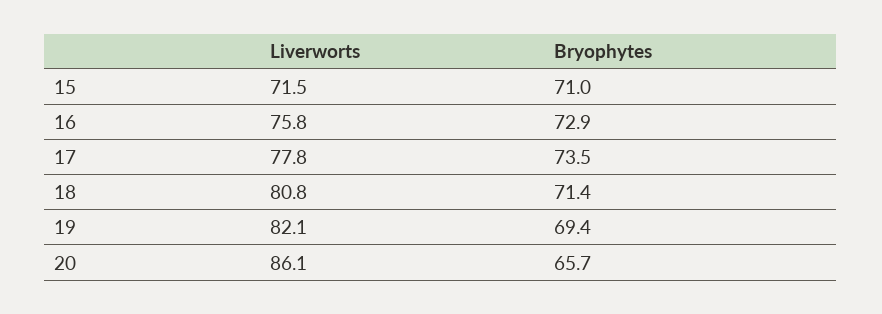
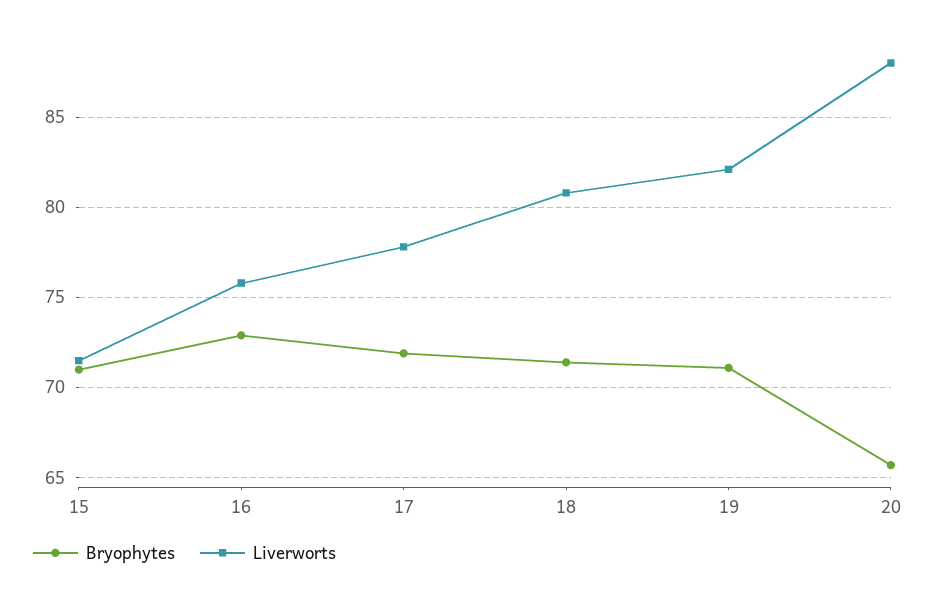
Bryophytes, 17: 73.5 -> 72
Bryophytes, 19: 69.4 -> 71
Liverworts, 20: 86.1 -> 88

